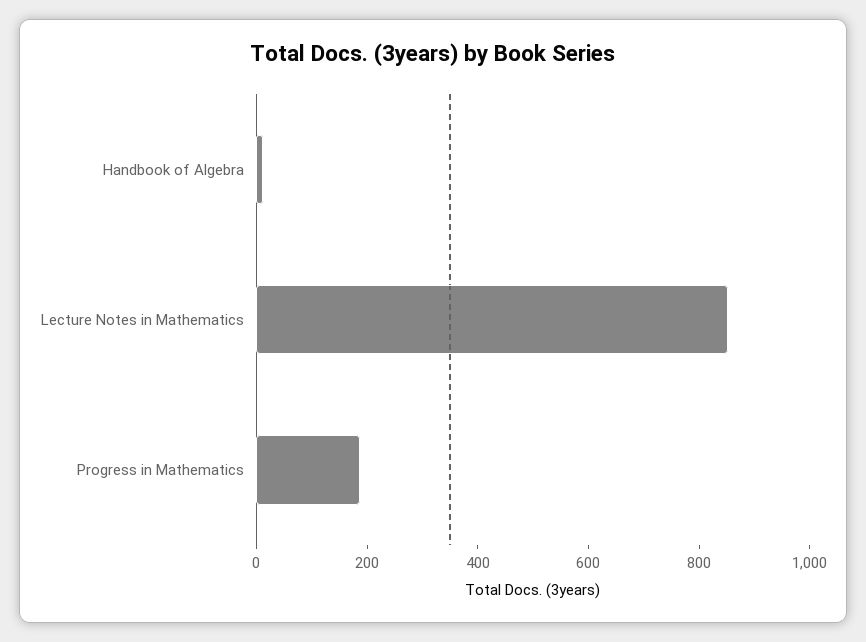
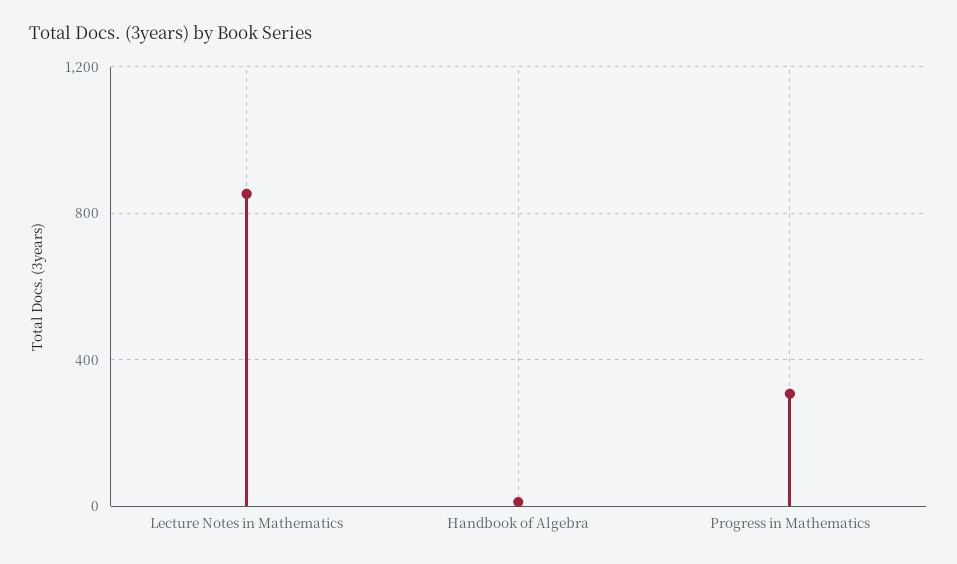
Progress in Mathematics: 200 -> 300

